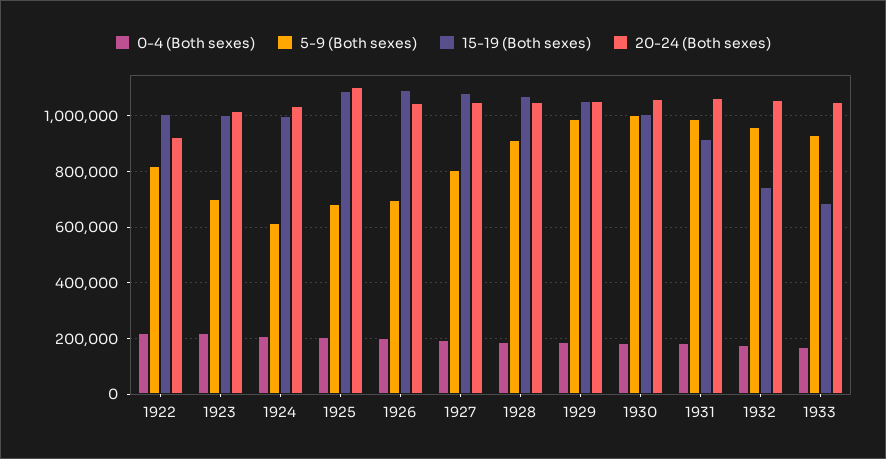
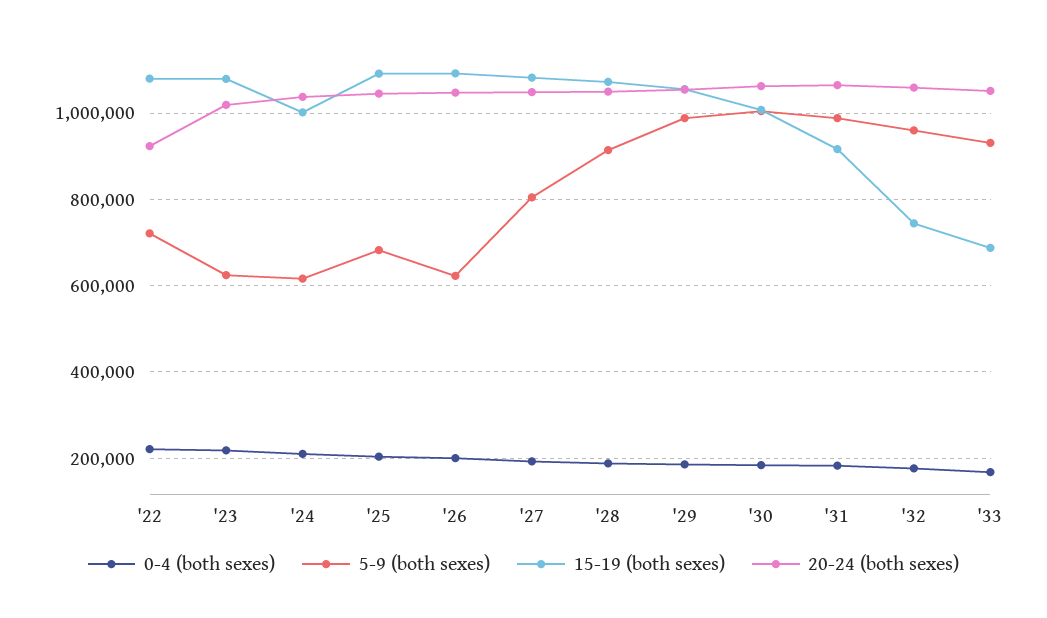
5-9 (Both sexes), 1922: 825000 -> 720000
15-19 (Both sexes), 1922: 1000000 -> 1080000
5-9 (Both sexes), 1923: 700000 -> 620000
15-19 (Both sexes), 1923: 1000000 -> 1080000
20-24 (Both sexes), 1925: 1100000 -> 1040000
5-9 (Both sexes), 1926: 700000 -> 620000

